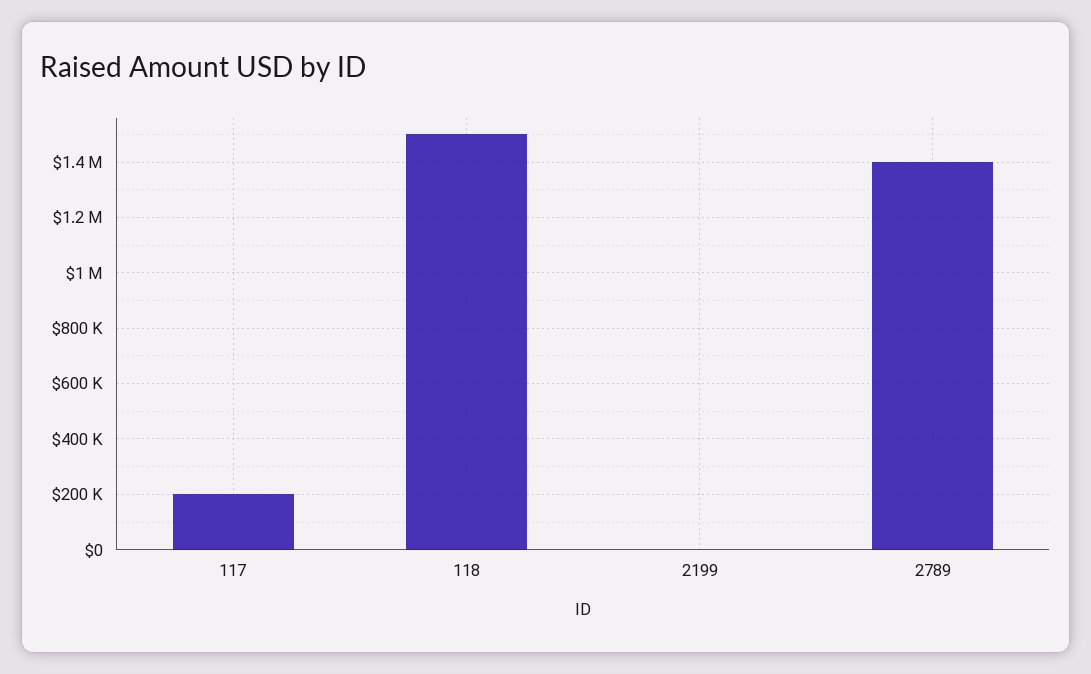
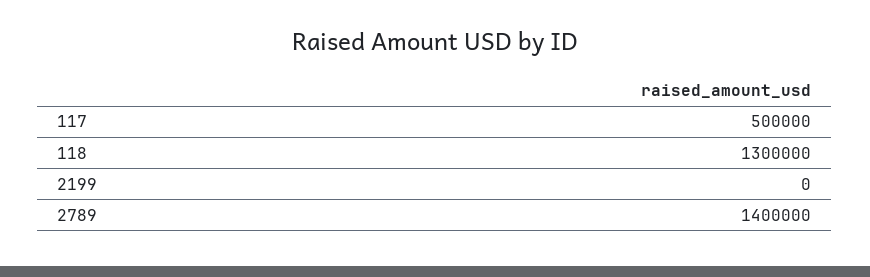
117: 200000 -> 500000
118: 1500000 -> 1300000

